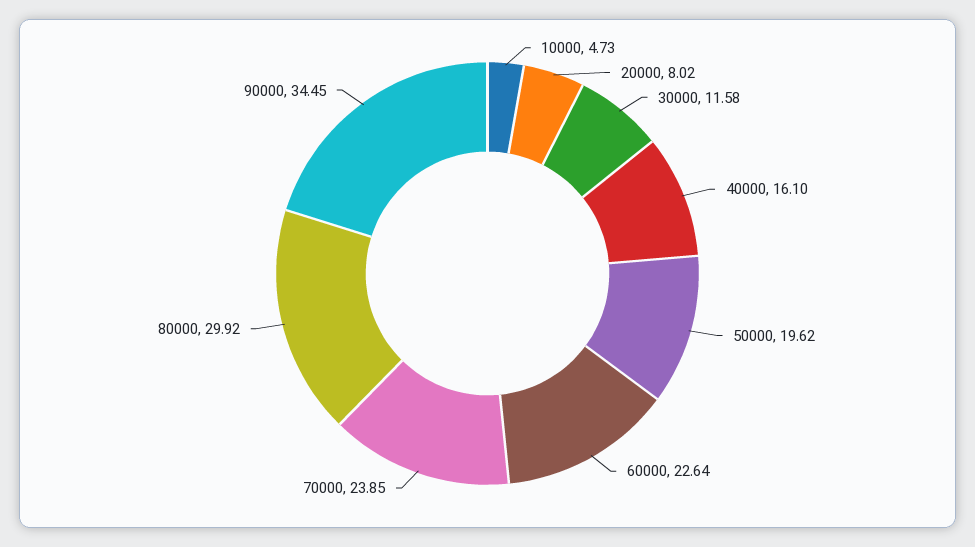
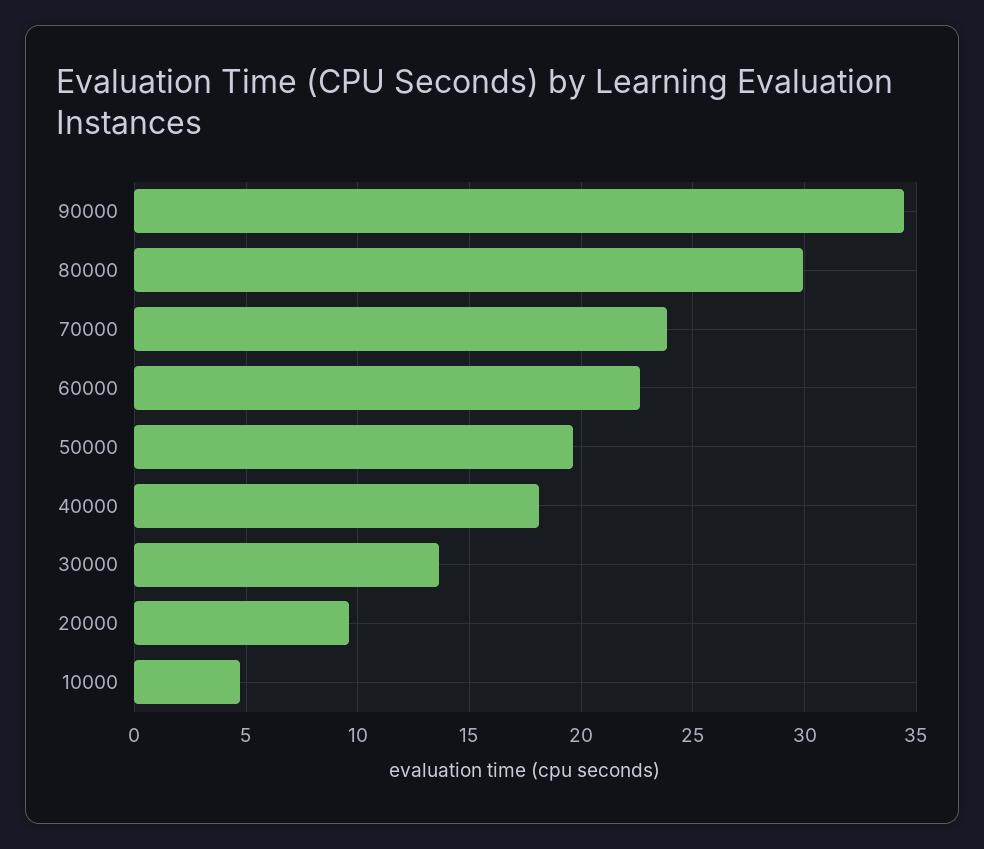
20000: 8.02 -> 9.5
30000: 11.58 -> 13.5
40000: 16.1 -> 18

